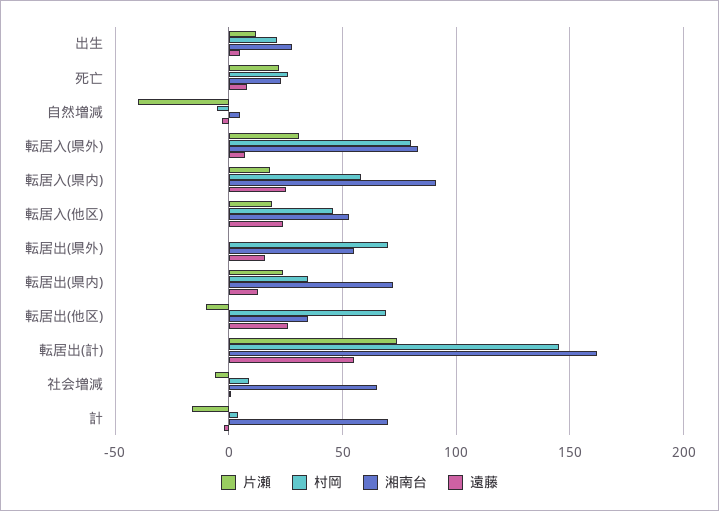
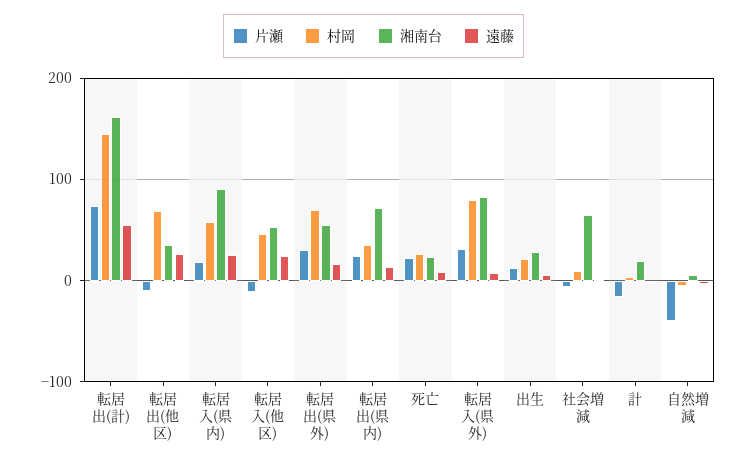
片瀬, 転居入(他区): 20 -> -10
片瀬, 転居出(県外): 0 -> 30
湘南台, 計: 70 -> 20

